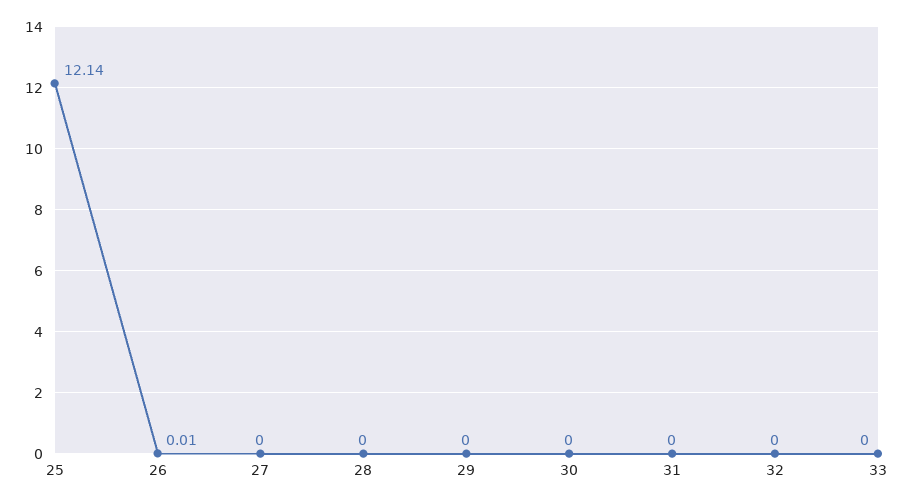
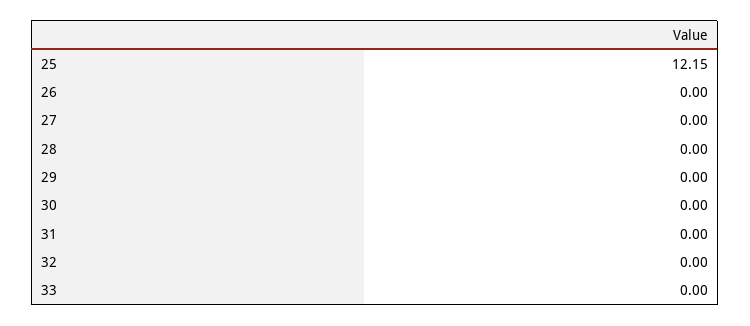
25: 12.14 -> 12.15
26: 0.01 -> 0

